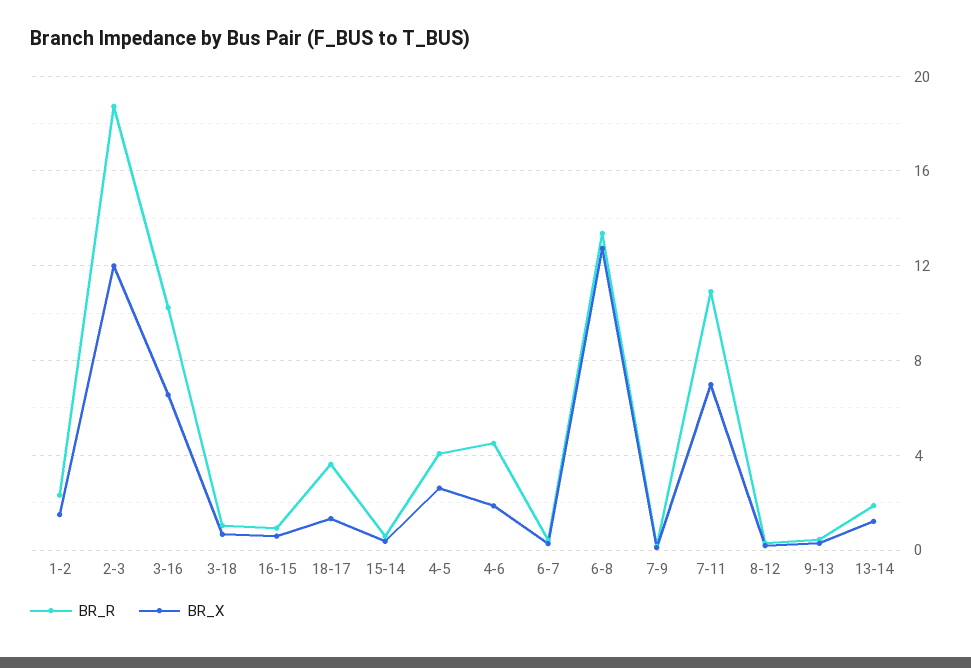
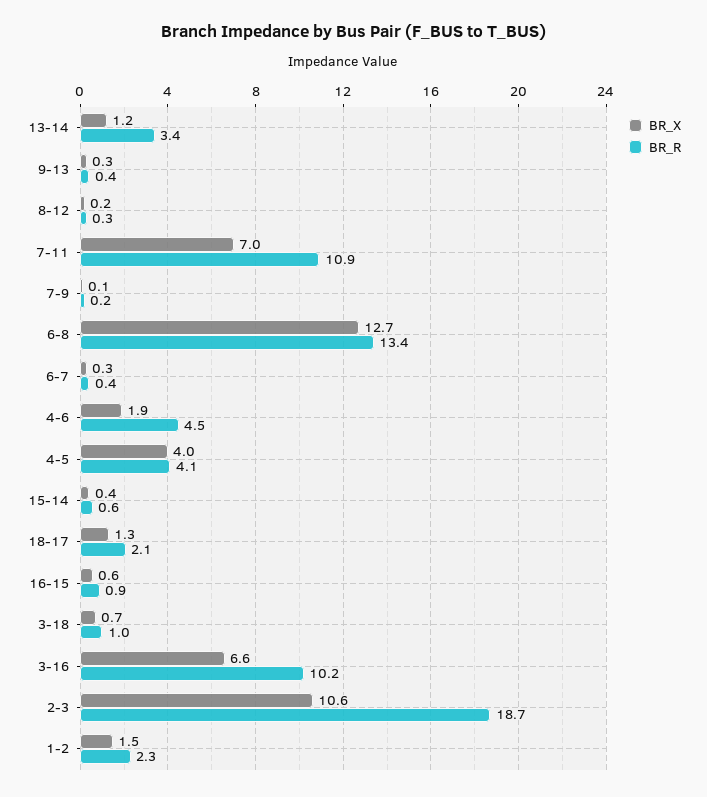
BR_X, 2-3: 12 -> 10.6
BR_R, 18-17: 3.5 -> 2.1
BR_X, 4-5: 2.5 -> 4
BR_R, 13-14: 2 -> 3.4

